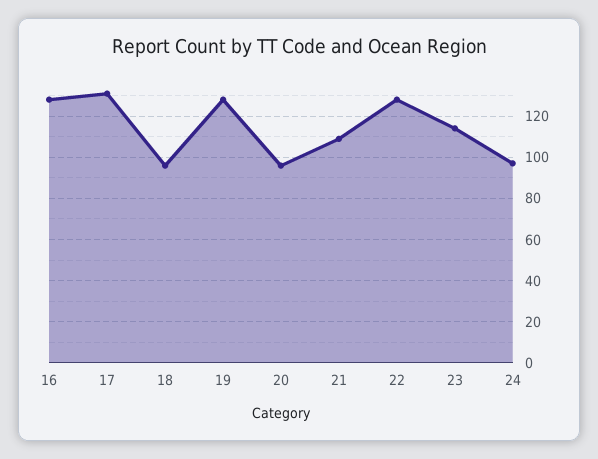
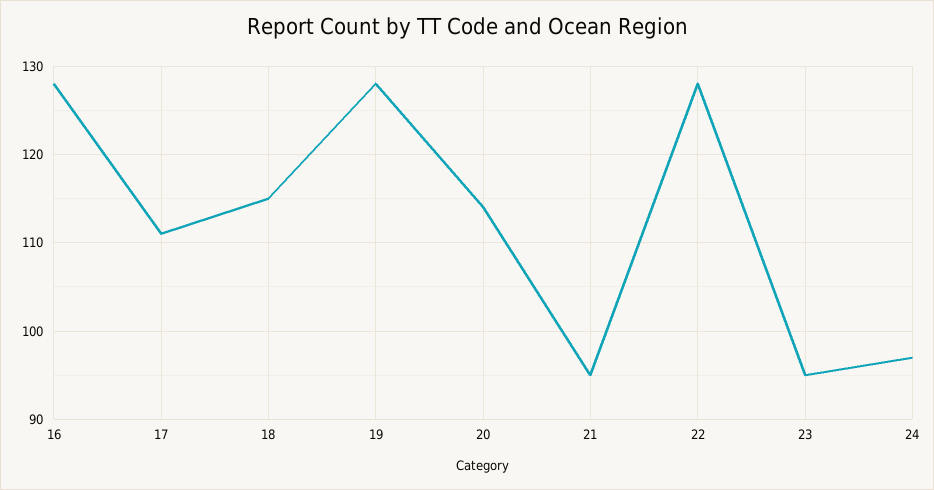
17: 130 -> 111
18: 95 -> 115
20: 95 -> 114
21: 110 -> 95
23: 115 -> 95

